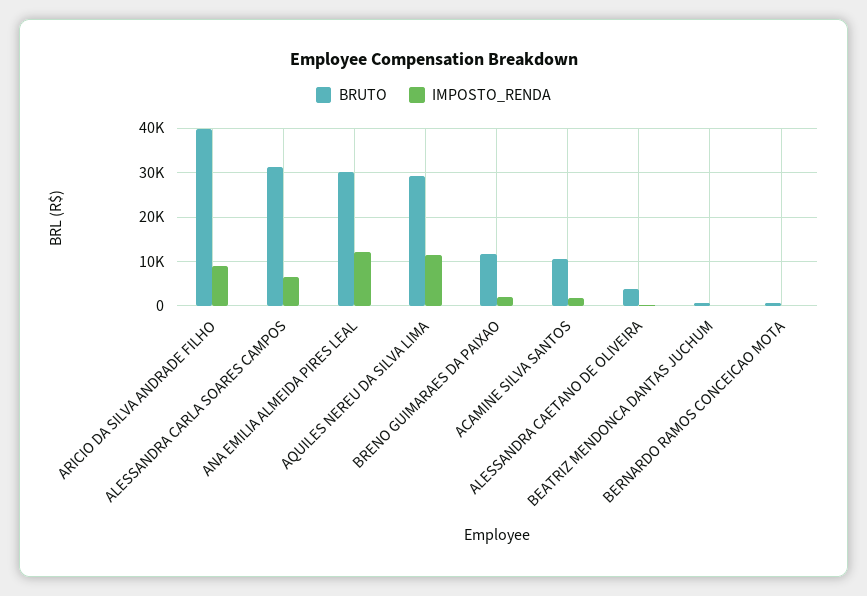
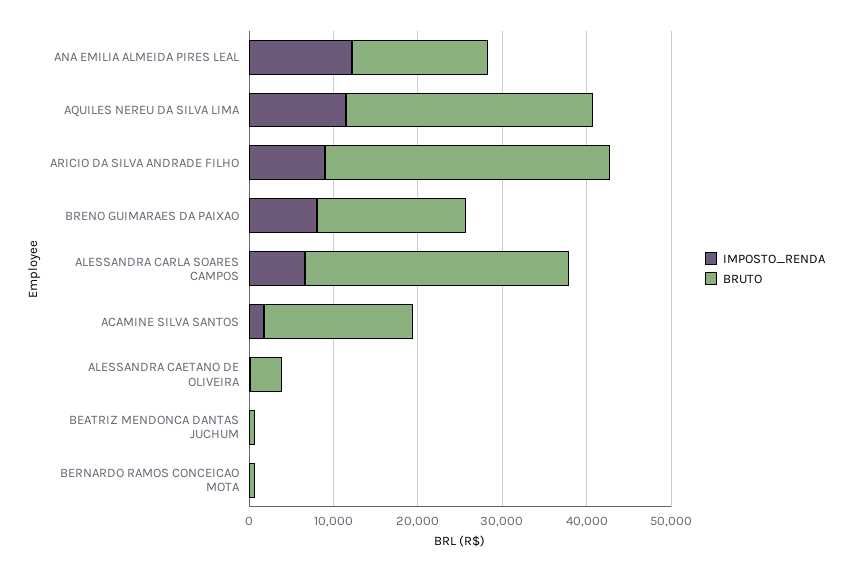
BRUTO, ARICIO DA SILVA ANDRADE FILHO: 40000 -> 34000
BRUTO, ANA EMILIA ALMEIDA PIRES LEAL: 30000 -> 16000
BRUTO, BRENO GUIMARAES DA PAIXAO: 12000 -> 18000
IMPOSTO_RENDA, BRENO GUIMARAES DA PAIXAO: 2000 -> 8000
BRUTO, ACAMINE SILVA SANTOS: 10000 -> 18000

